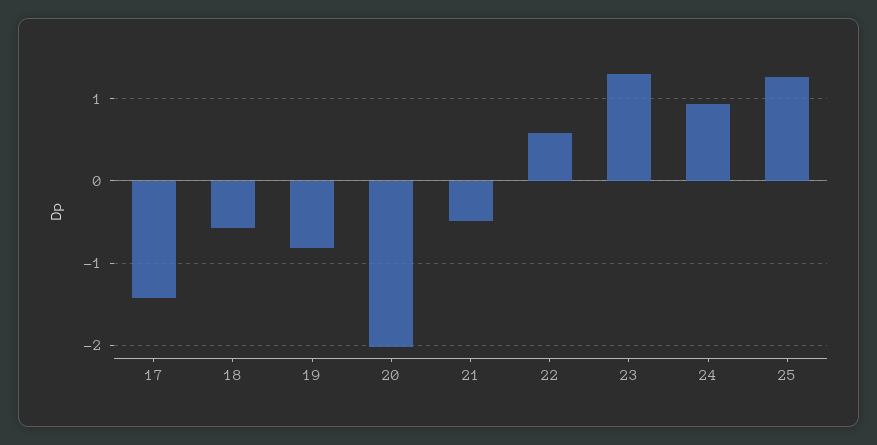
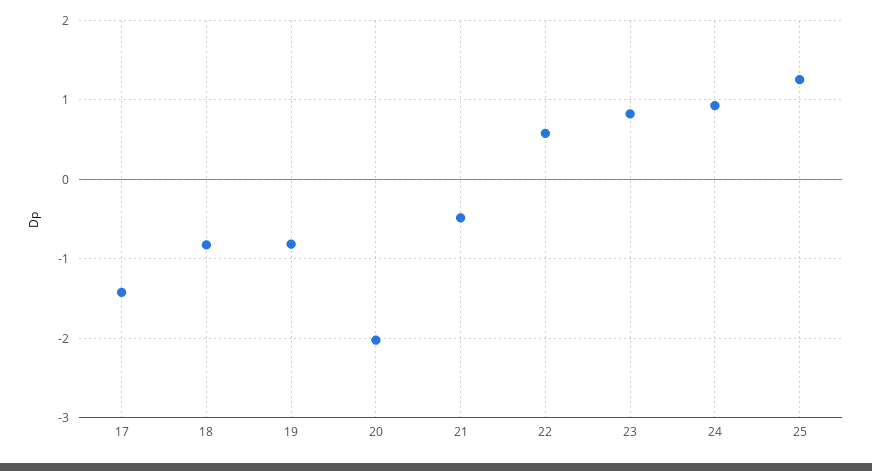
18: -0.6 -> -0.8
23: 1.3 -> 0.8

